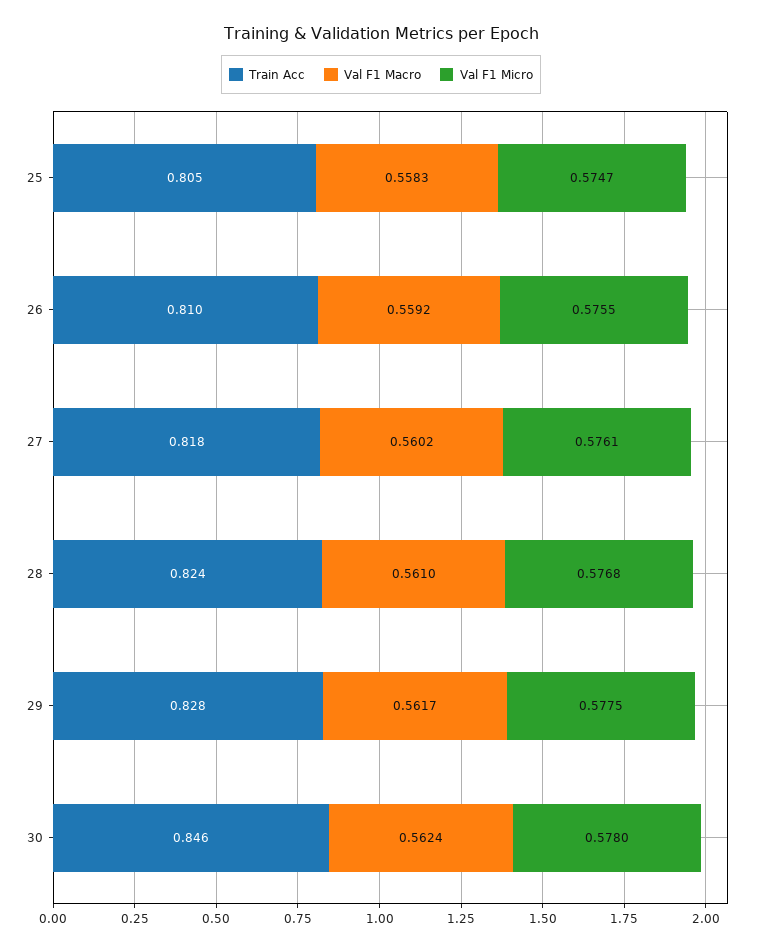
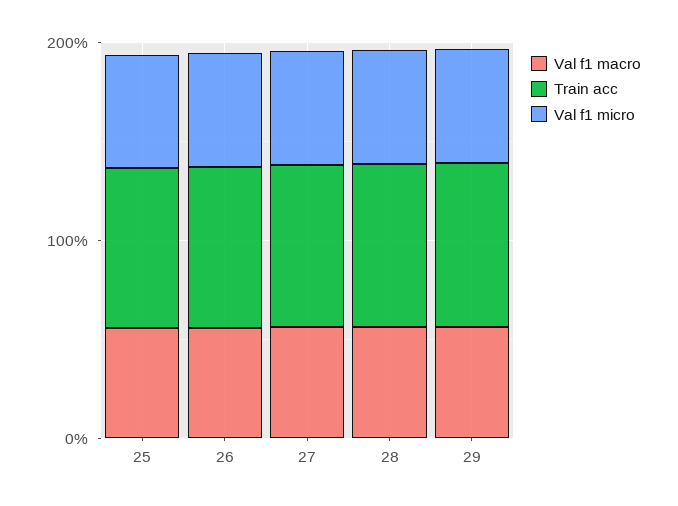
Train Acc, 30: 0.846 -> none
Val F1 Macro, 30: 0.5624 -> none
Val F1 Micro, 30: 0.578 -> none

